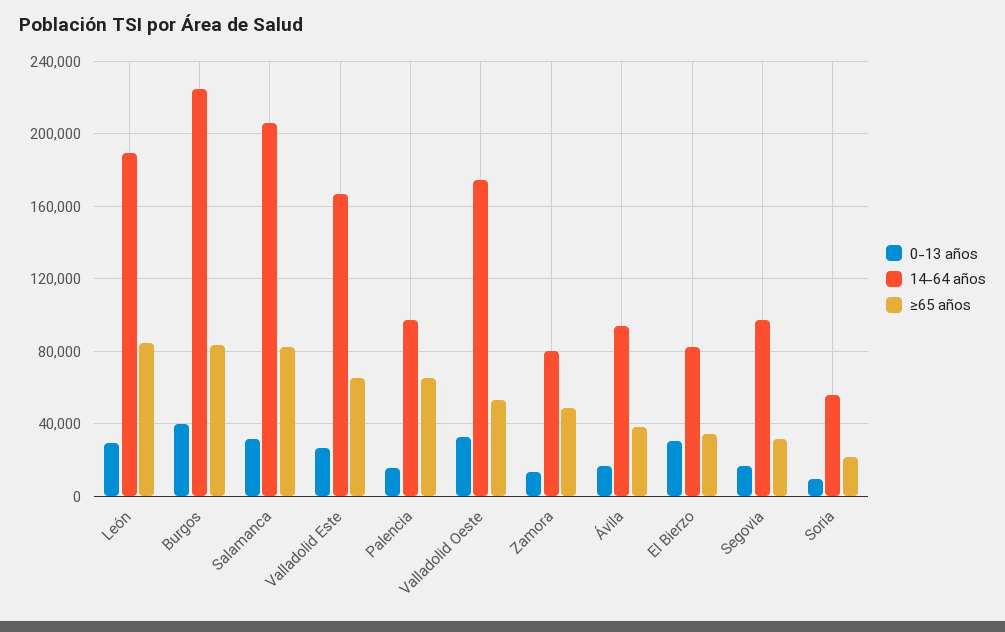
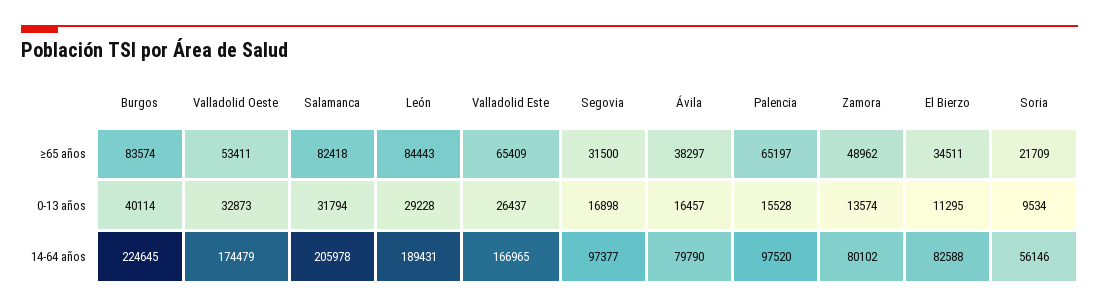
14-64 años, Ávila: 95000 -> 79790
0-13 años, El Bierzo: 30000 -> 11295

